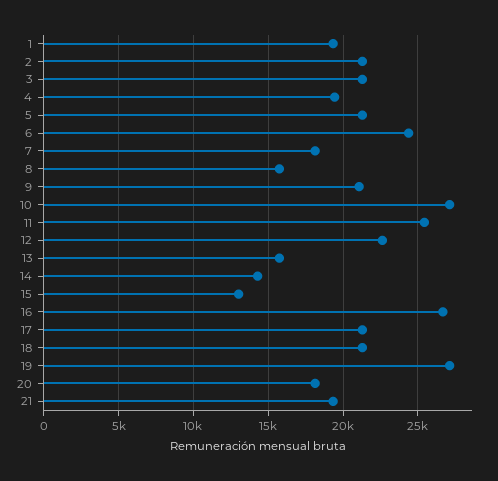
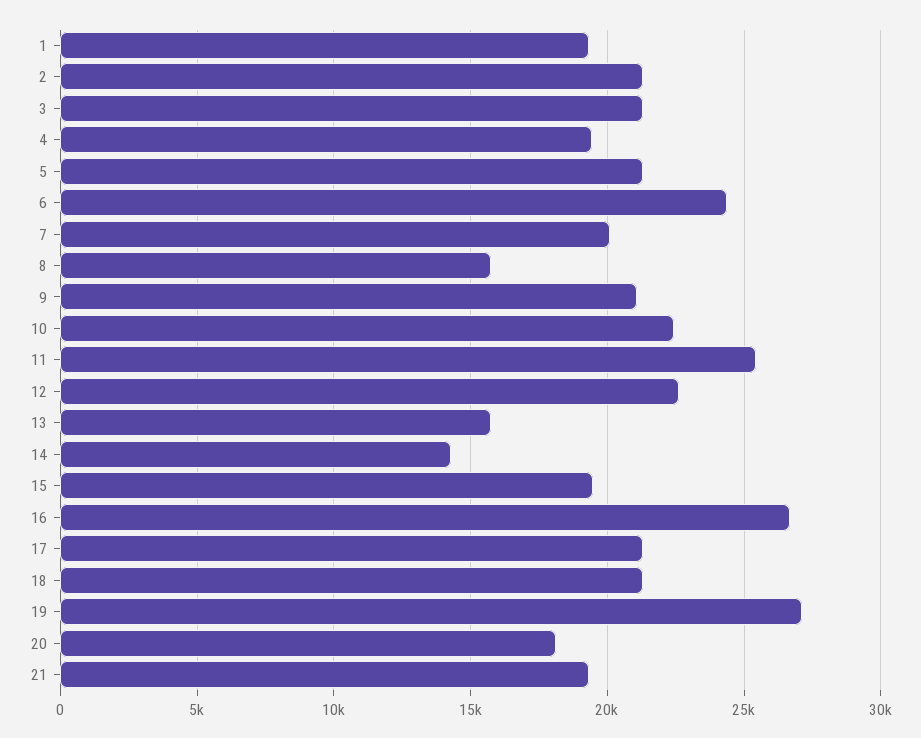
7: 18000 -> 20000
10: 27000 -> 22500
15: 13000 -> 19500

